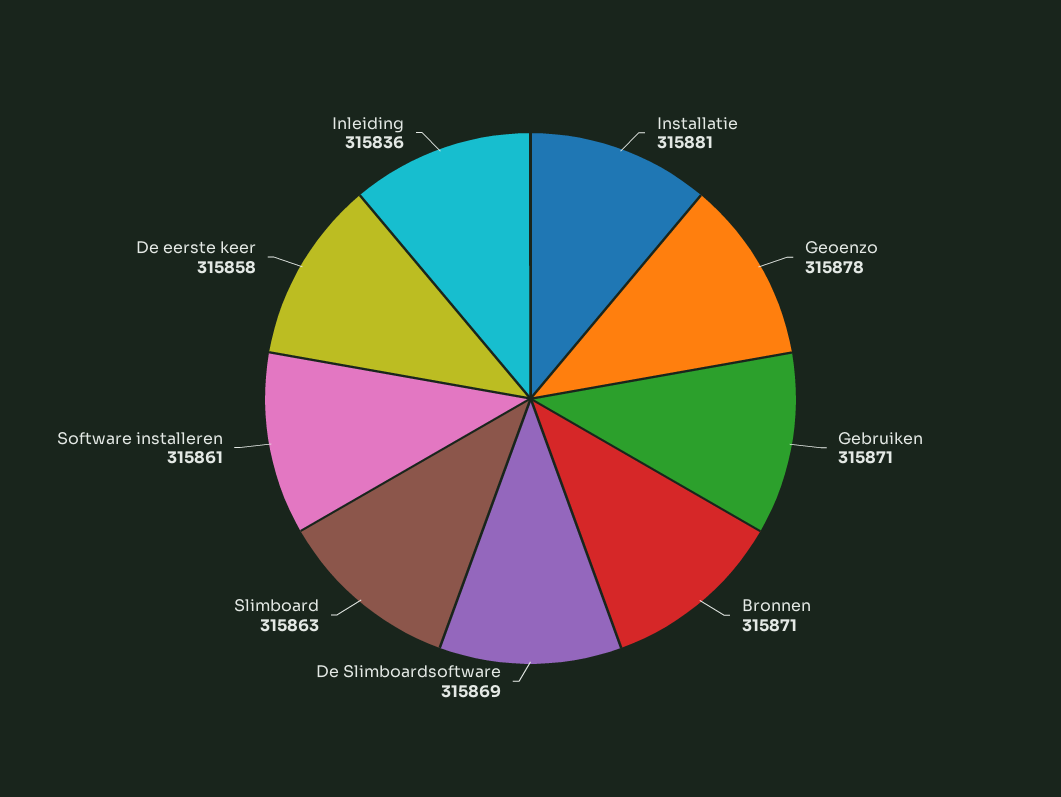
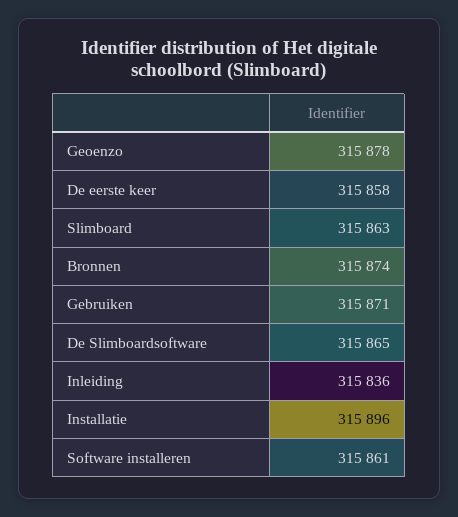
Installatie: 315881 -> 315896
Bronnen: 315871 -> 315874
De Slimboardsoftware: 315869 -> 315865

